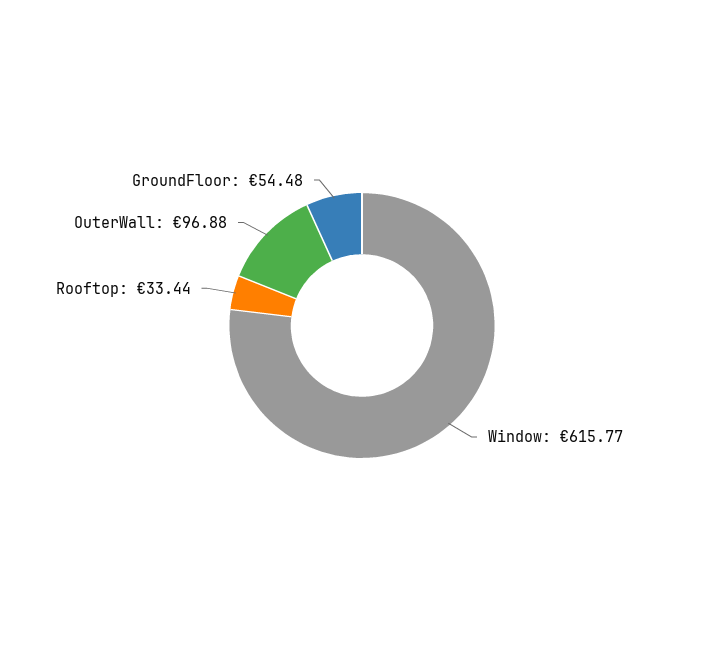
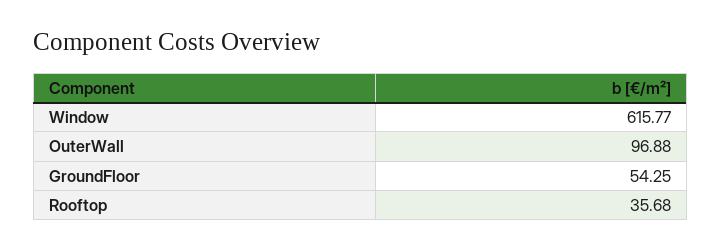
Rooftop: 33.44 -> 35.68
GroundFloor: 54.48 -> 54.25

